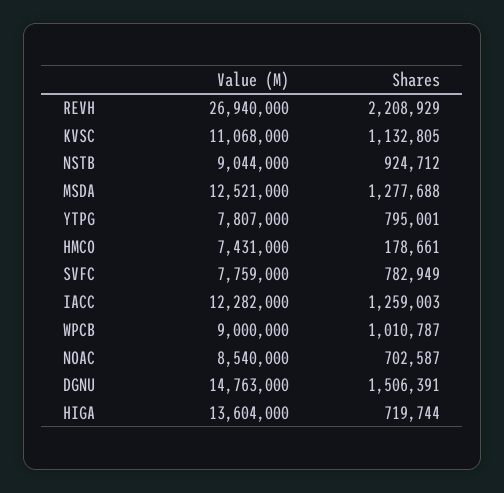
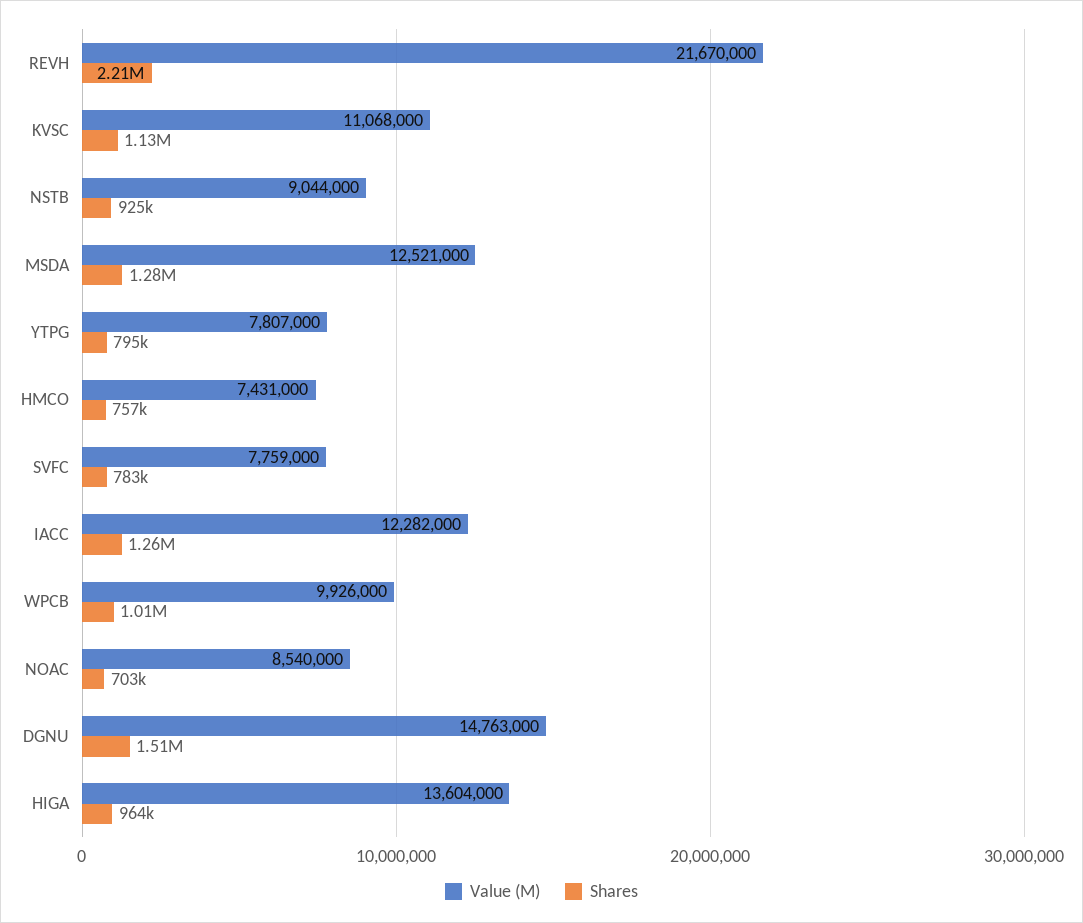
Value (M), REVH: 26940000 -> 21670000
Shares, HMCO: 178661 -> 757000
Value (M), WPCB: 9000000 -> 9926000
Shares, HIGA: 719744 -> 964000

